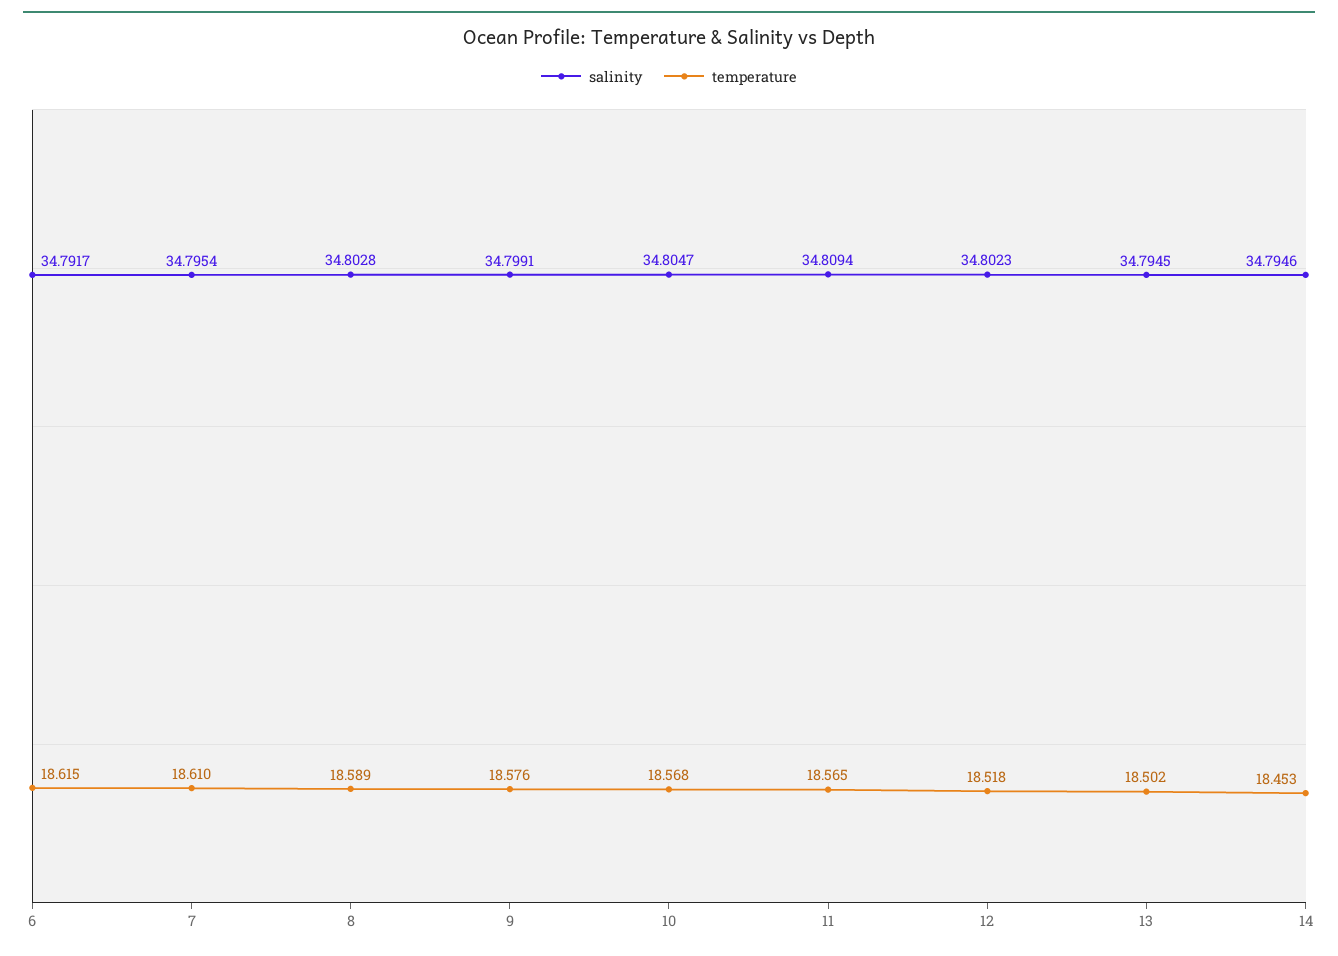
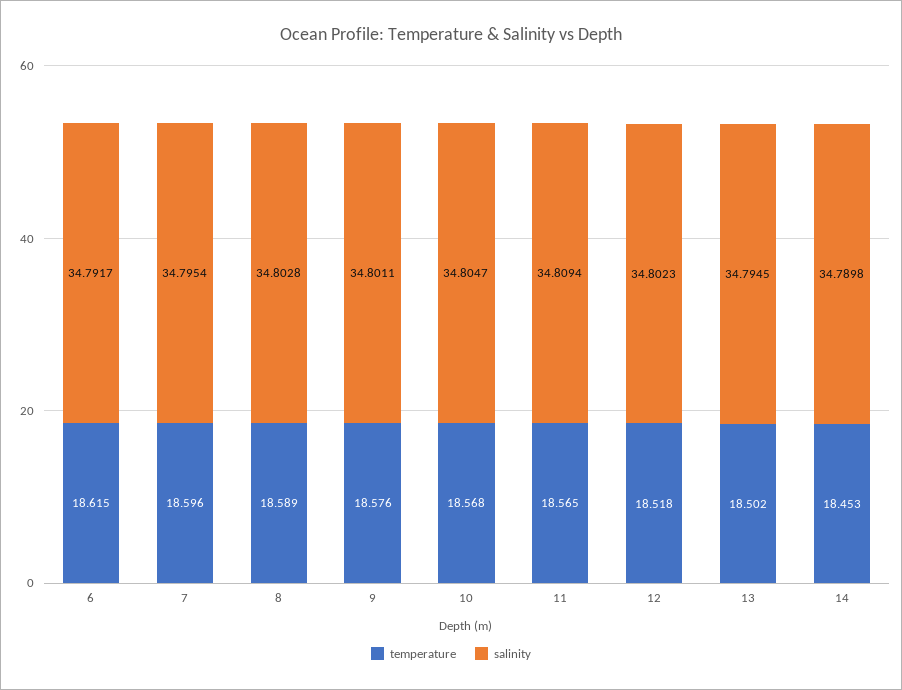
temperature, 7: 18.61 -> 18.596
salinity, 9: 34.7991 -> 34.8011
salinity, 14: 34.7946 -> 34.7898

